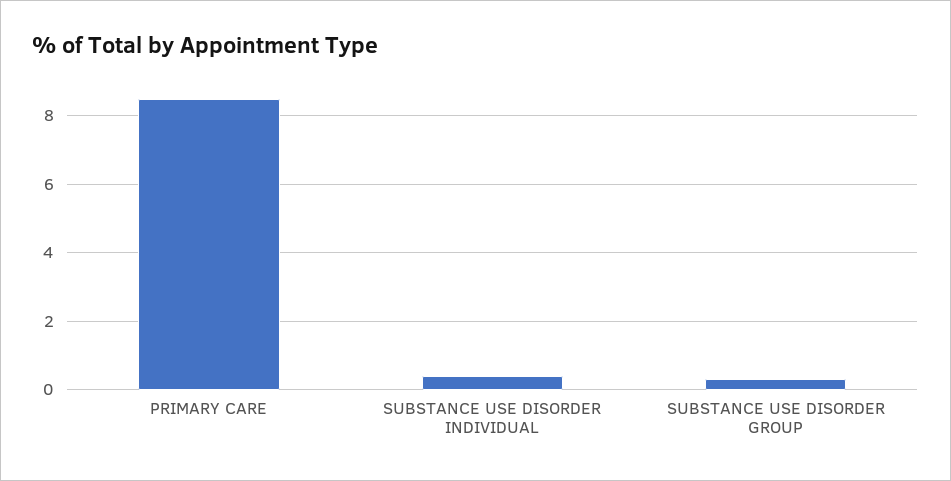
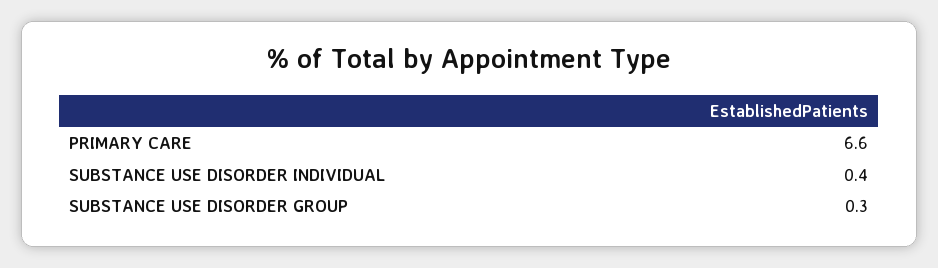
PRIMARY CARE: 8.5 -> 6.6

